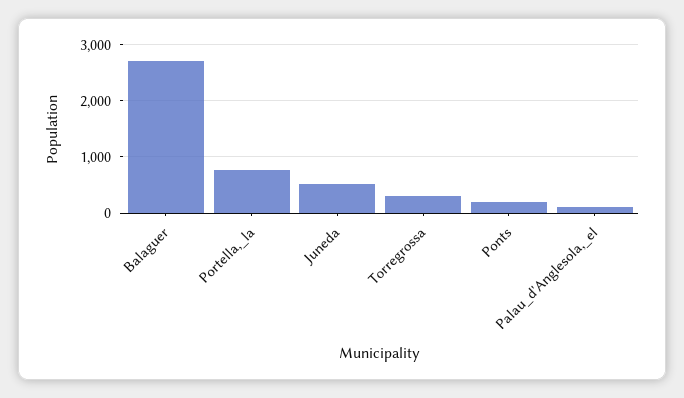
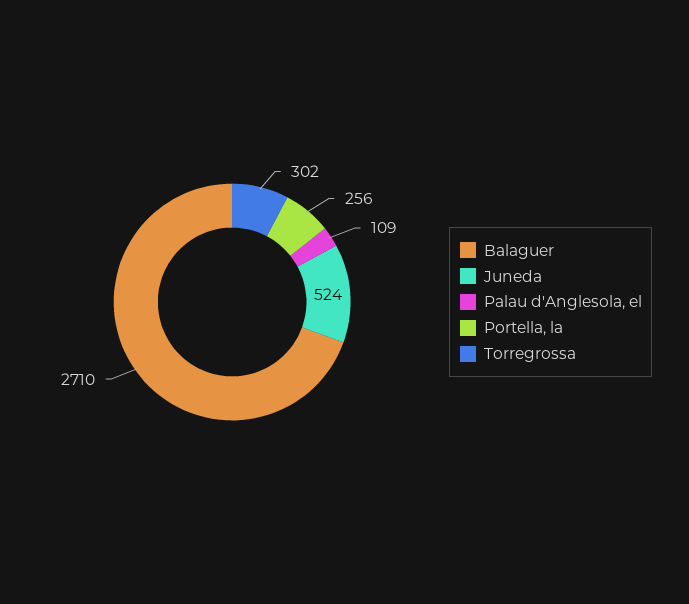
Portella,_la: 800 -> 256
Ponts: 200 -> none

